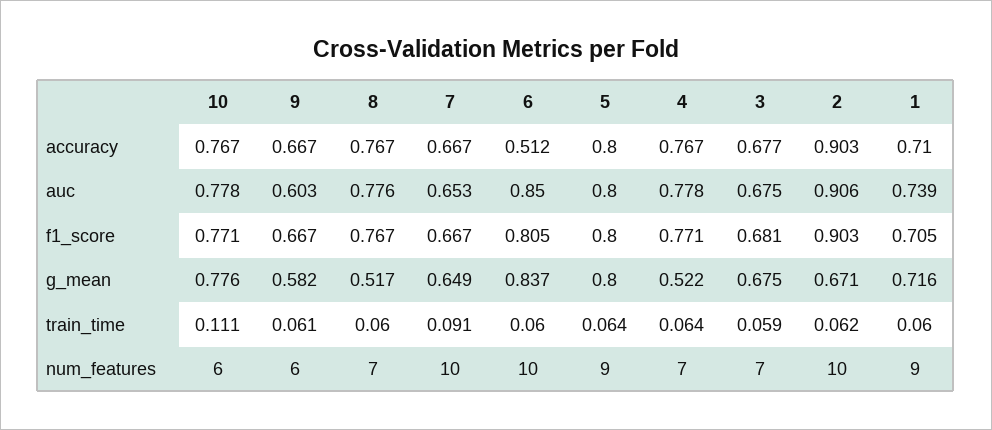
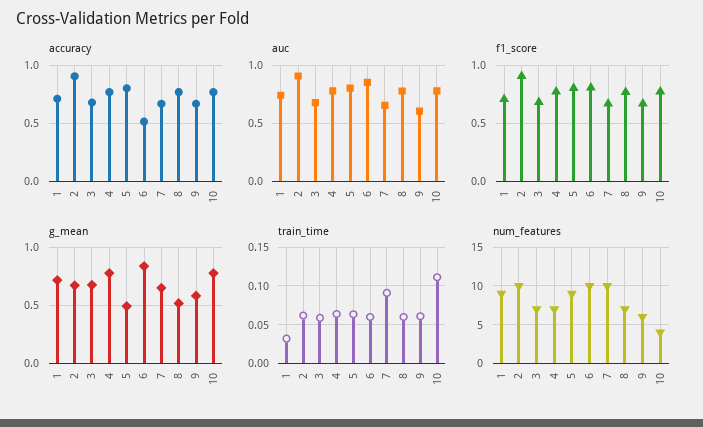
g_mean, 5: 0.8 -> 0.5
g_mean, 4: 0.522 -> 0.8
train_time, 1: 0.06 -> 0.03
num_features, 10: 6 -> 4

